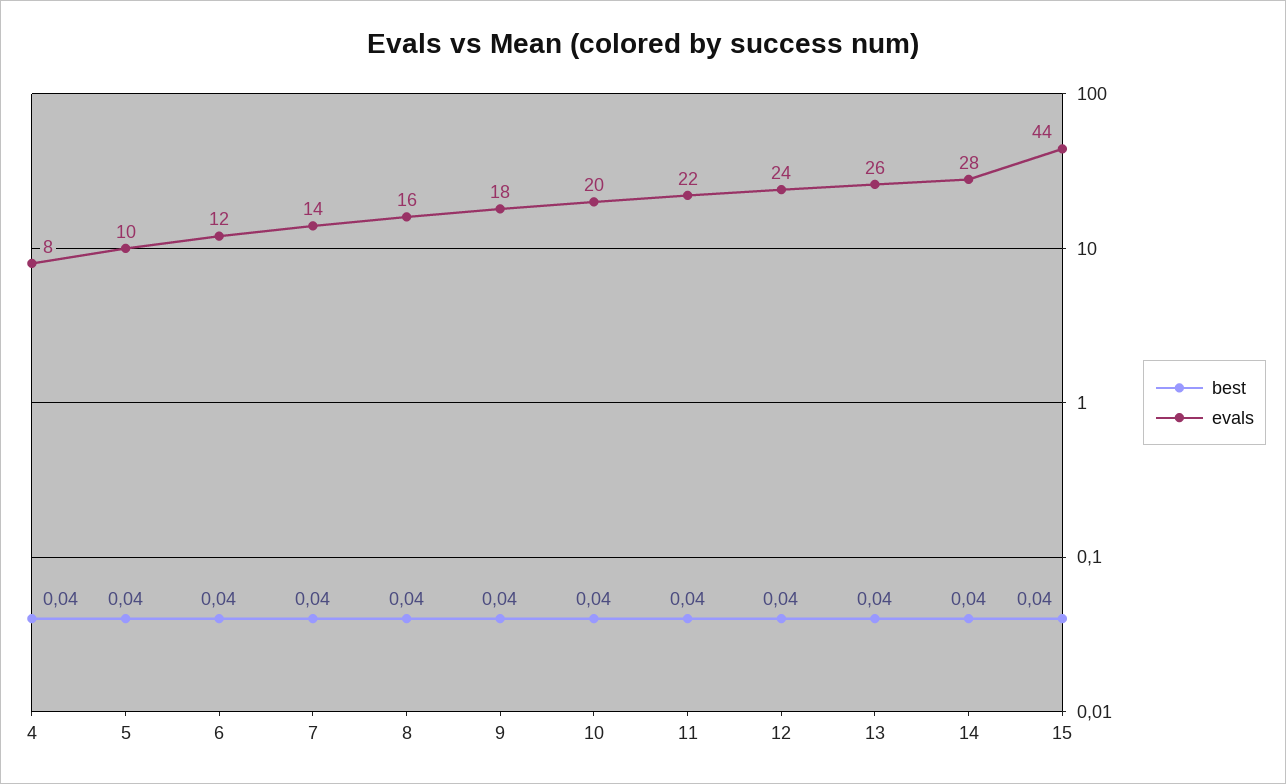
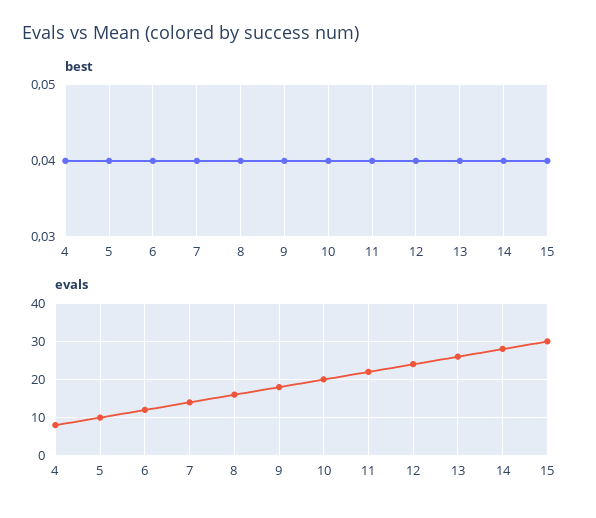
evals, 15: 44 -> 30

